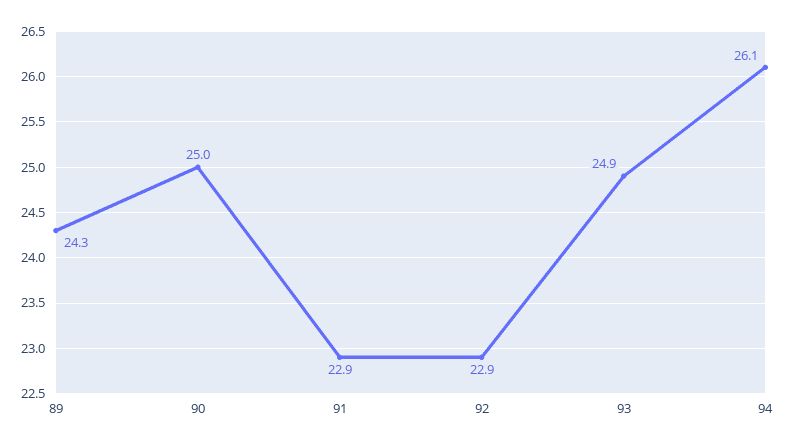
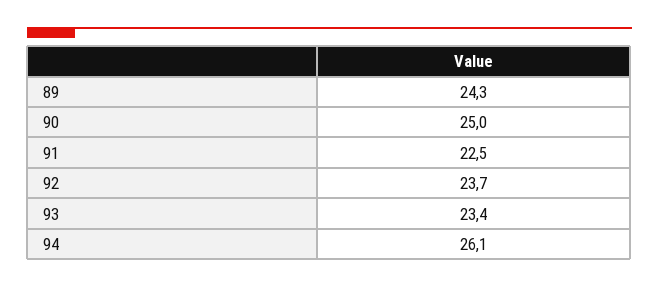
91: 22.9 -> 22.5
92: 22.9 -> 23.7
93: 24.9 -> 23.4

